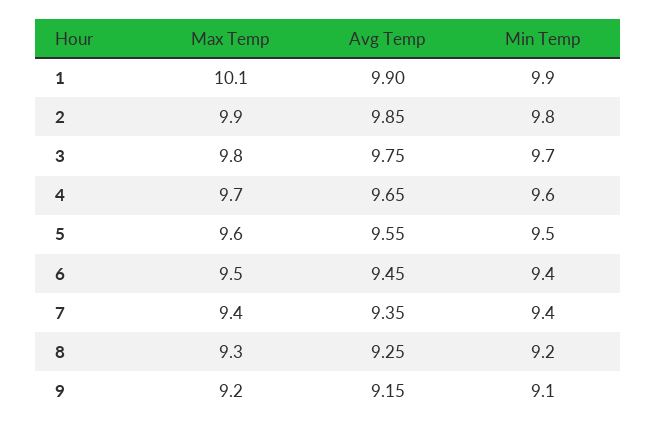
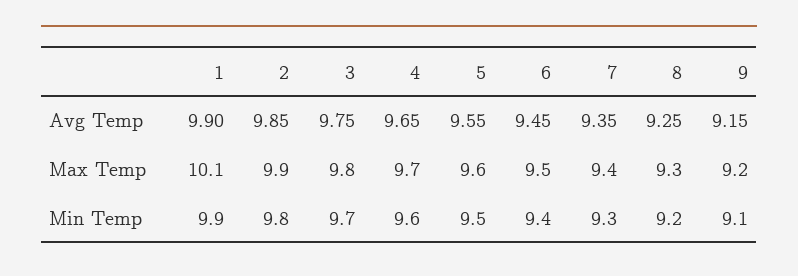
Min Temp, 7: 9.4 -> 9.3

